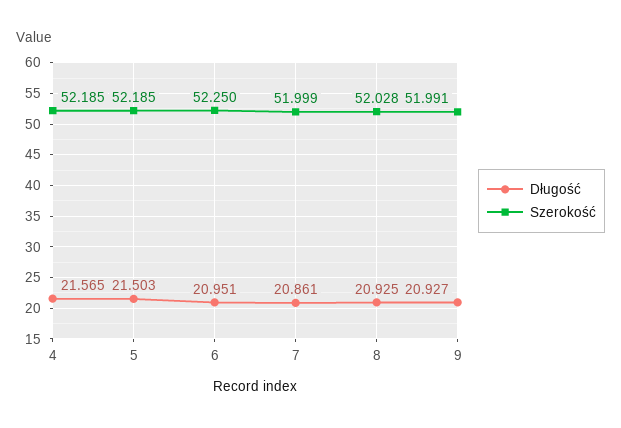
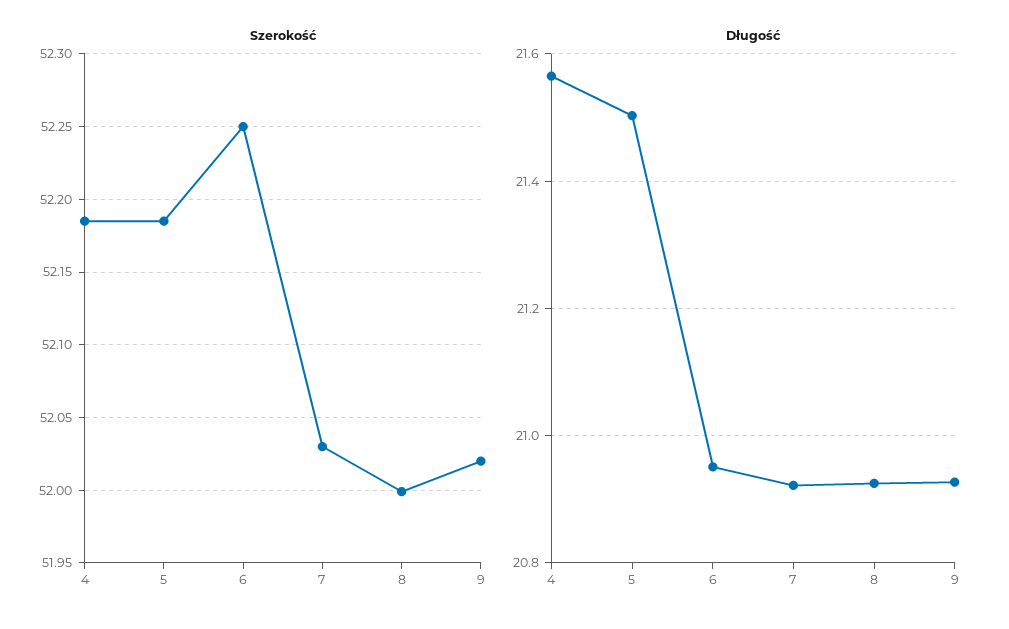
Długość, 7: 20.861 -> 20.92
Szerokość, 7: 51.999 -> 52.03
Szerokość, 8: 52.028 -> 52
Szerokość, 9: 51.991 -> 52.02

